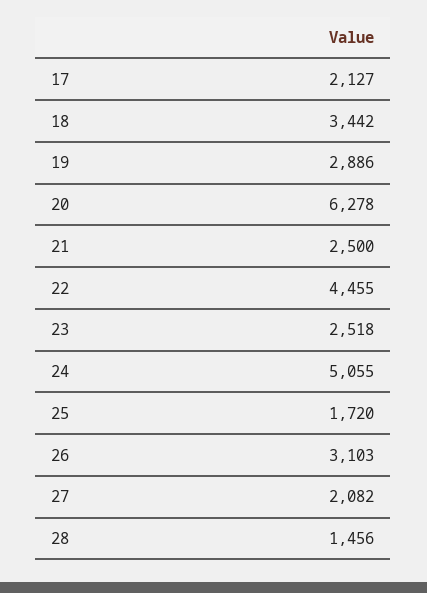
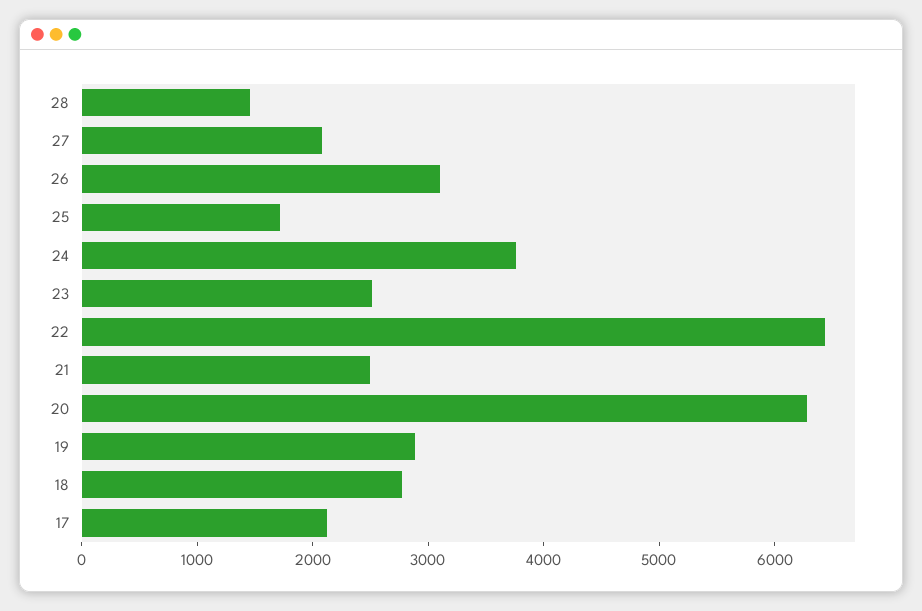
18: 3442 -> 2800
22: 4455 -> 6400
24: 5055 -> 3800

